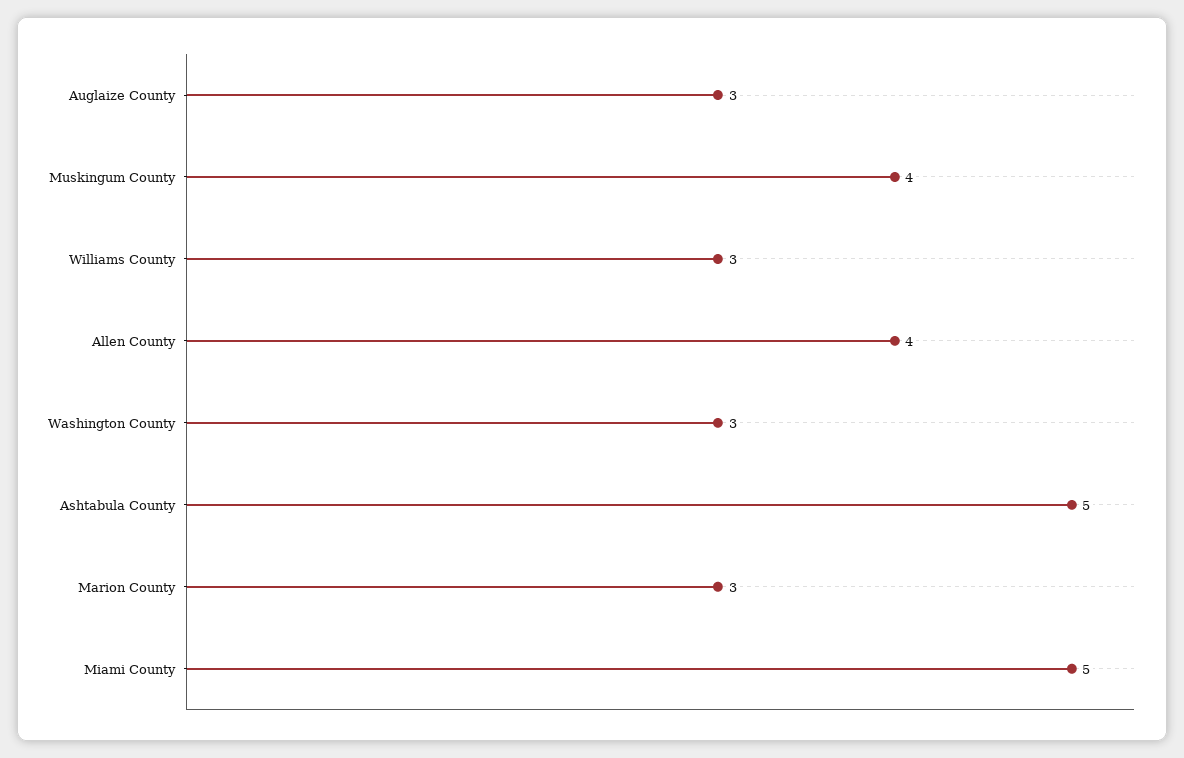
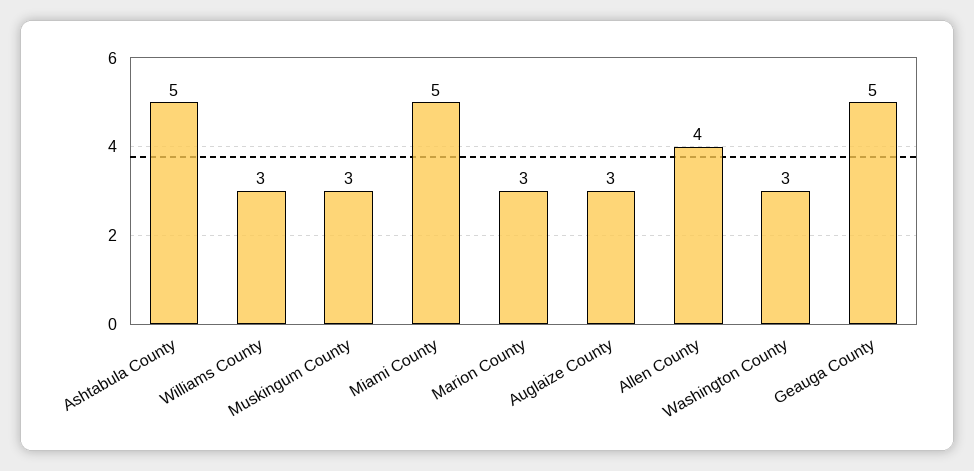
Muskingum County: 4 -> 3
Geauga County: none -> 5

